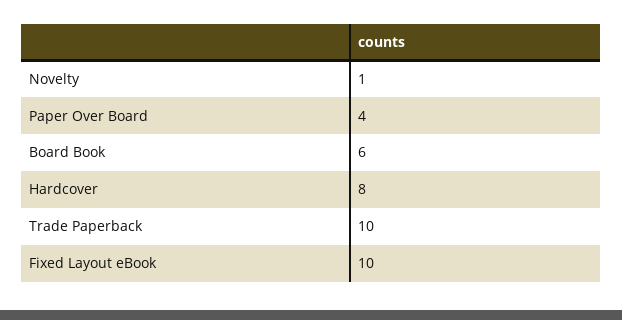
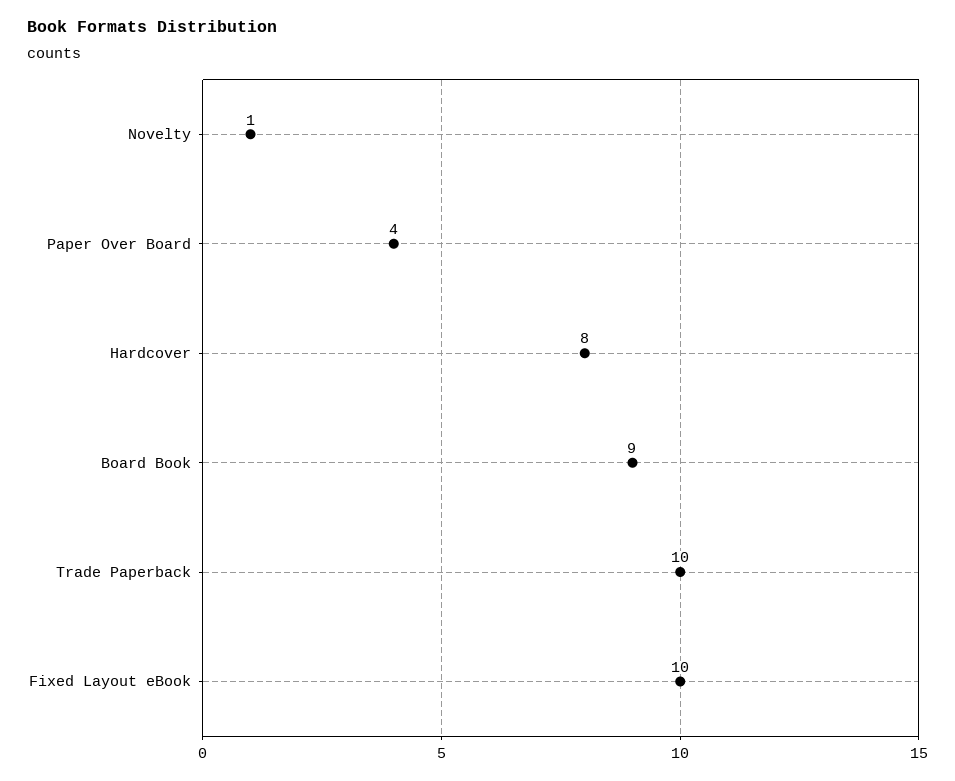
Board Book: 6 -> 9

